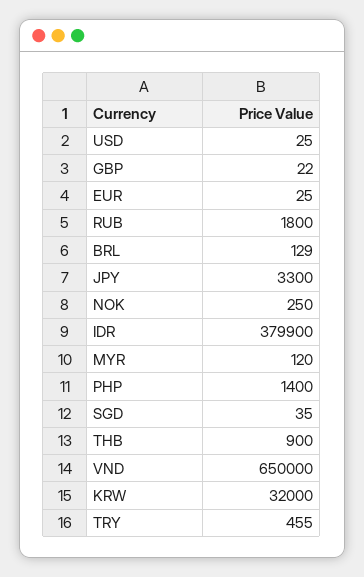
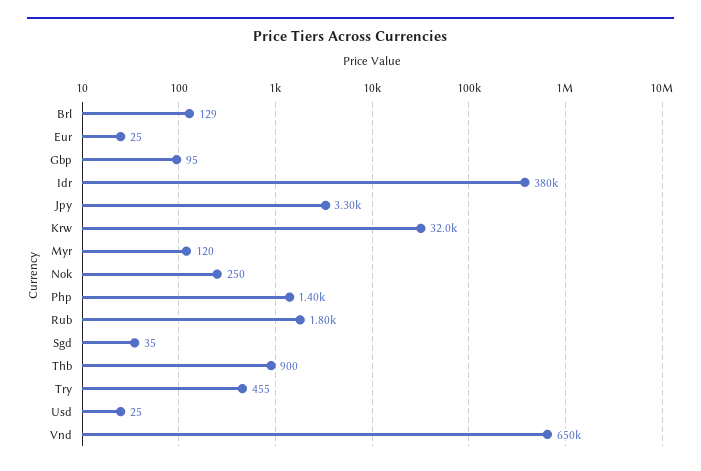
GBP: 22 -> 95

